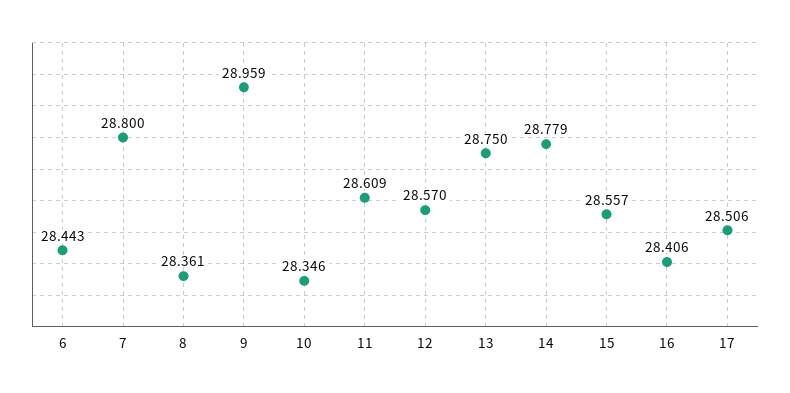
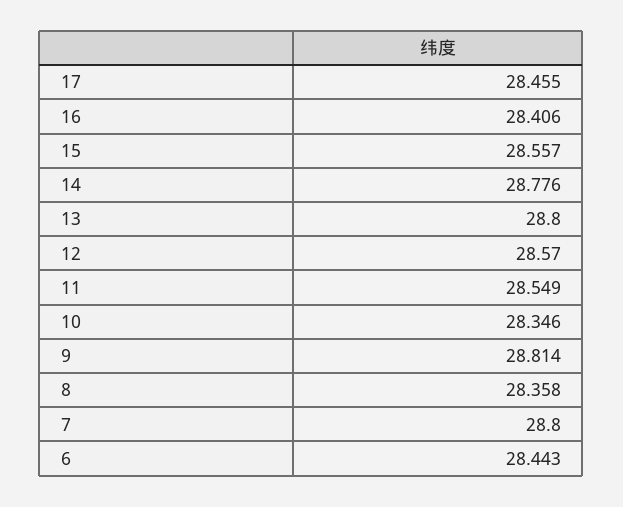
8: 28.361 -> 28.358
9: 28.959 -> 28.814
11: 28.609 -> 28.549
13: 28.75 -> 28.8
14: 28.779 -> 28.776
17: 28.506 -> 28.455

